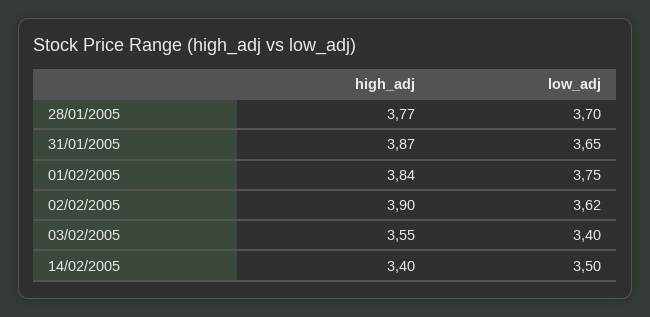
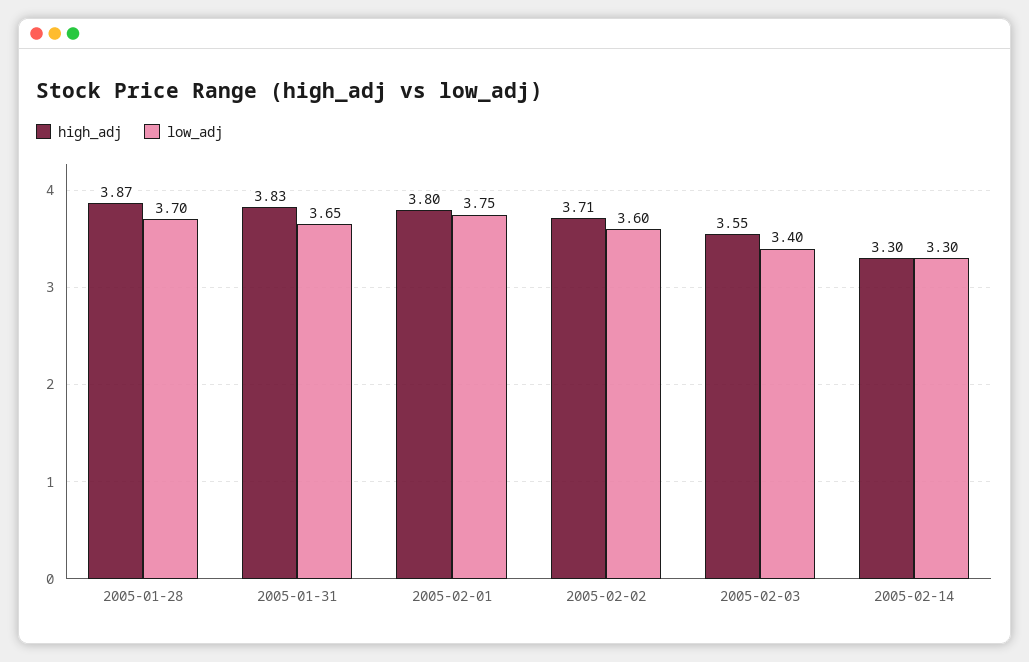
high_adj, 28/01/2005: 3.77 -> 3.87
high_adj, 31/01/2005: 3.87 -> 3.83
high_adj, 01/02/2005: 3.84 -> 3.8
high_adj, 02/02/2005: 3.9 -> 3.71
low_adj, 02/02/2005: 3.62 -> 3.6
high_adj, 14/02/2005: 3.4 -> 3.3
low_adj, 14/02/2005: 3.5 -> 3.3

